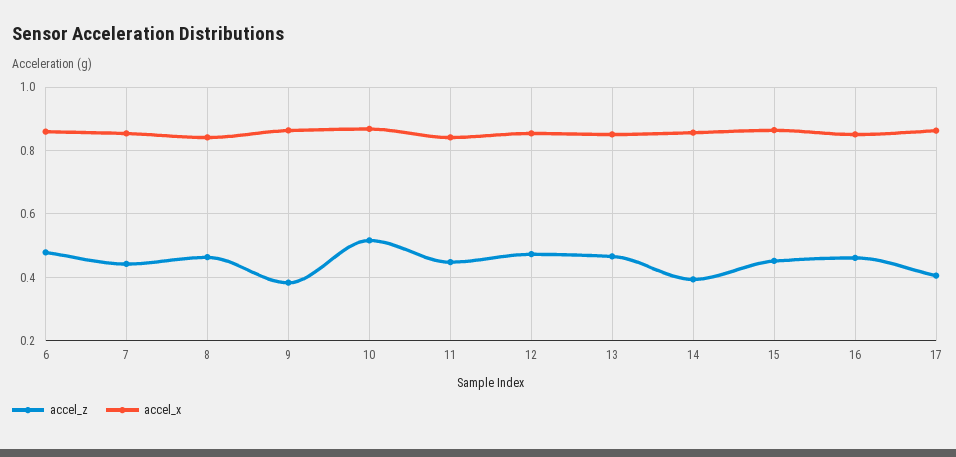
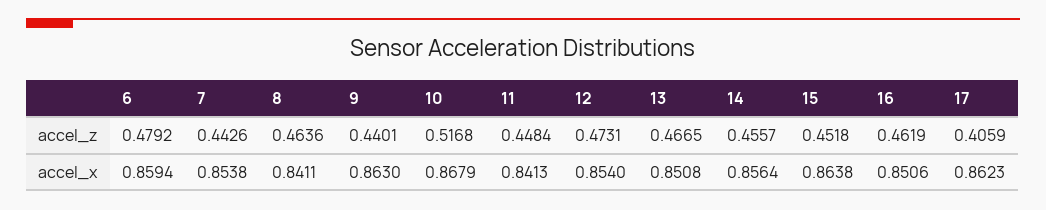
accel_z, 9: 0.38 -> 0.4401
accel_z, 14: 0.4 -> 0.4557

